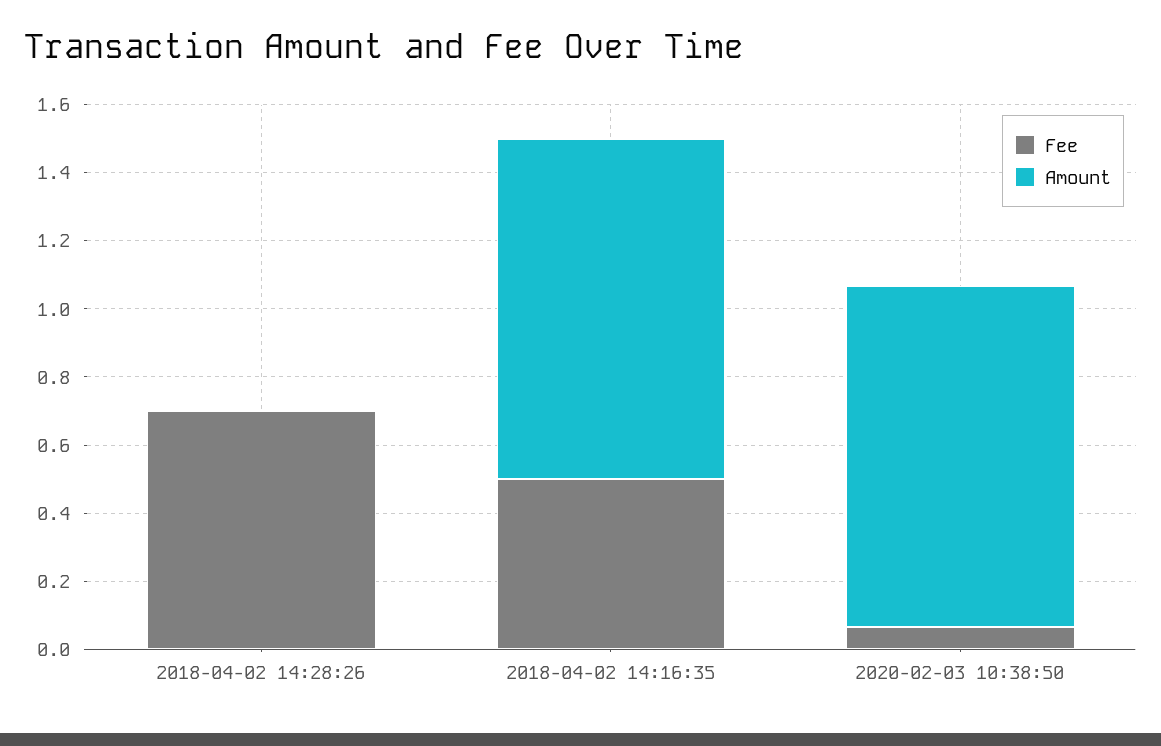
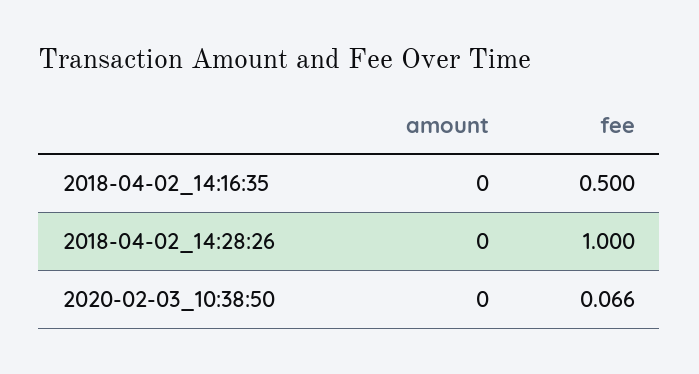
Fee, 2018-04-02 14:28:26: 0.7 -> 1
Amount, 2018-04-02 14:16:35: 1 -> 0
Amount, 2020-02-03 10:38:50: 1 -> 0

